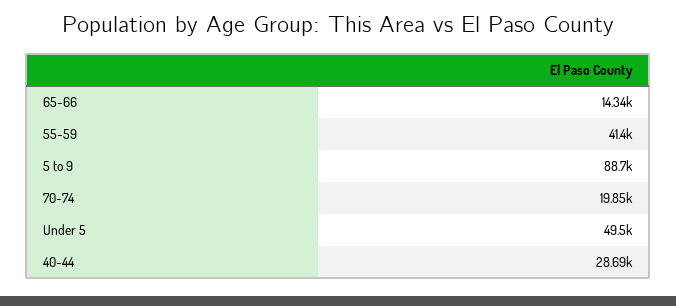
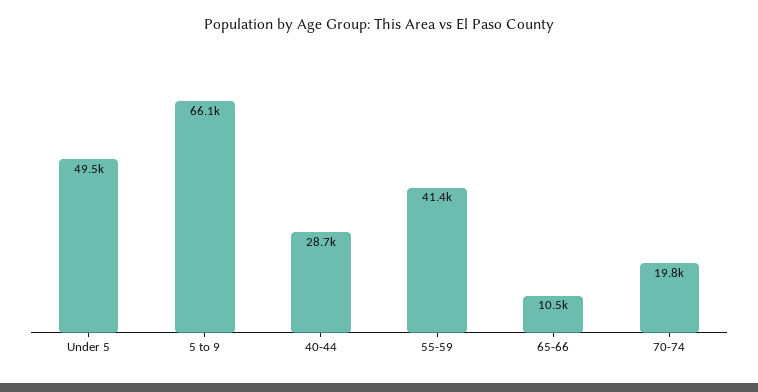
65-66: 14340 -> 10500
5 to 9: 88700 -> 66100

